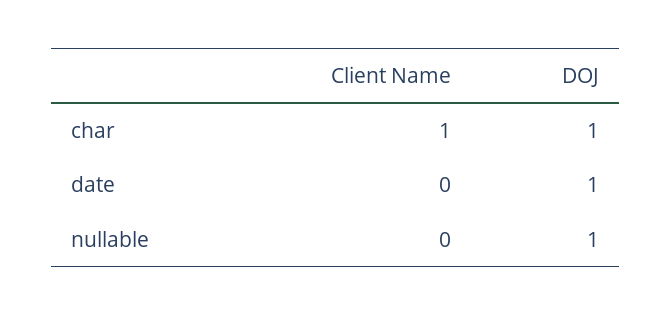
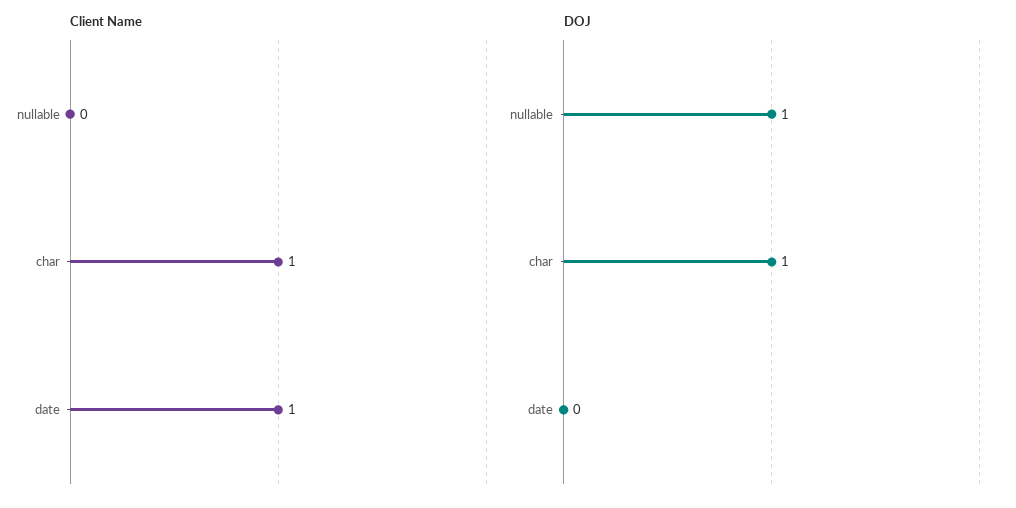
Client Name, date: 0 -> 1
DOJ, date: 1 -> 0

